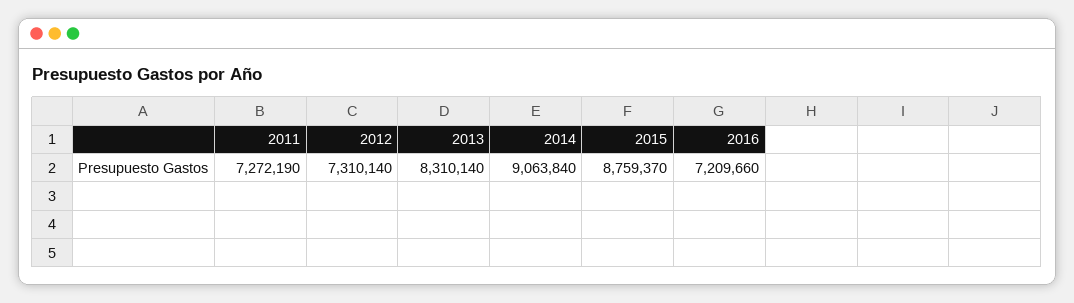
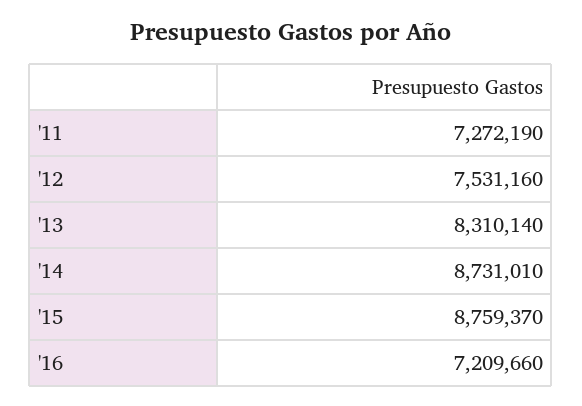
2012: 7310140 -> 7531160
2014: 9063840 -> 8731010

